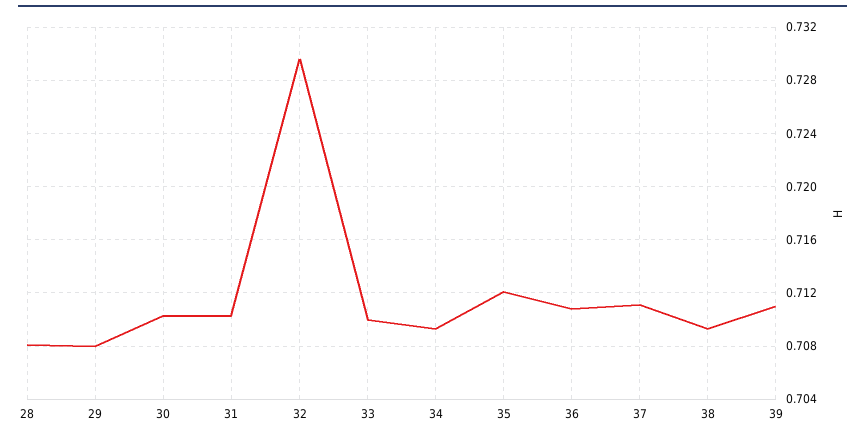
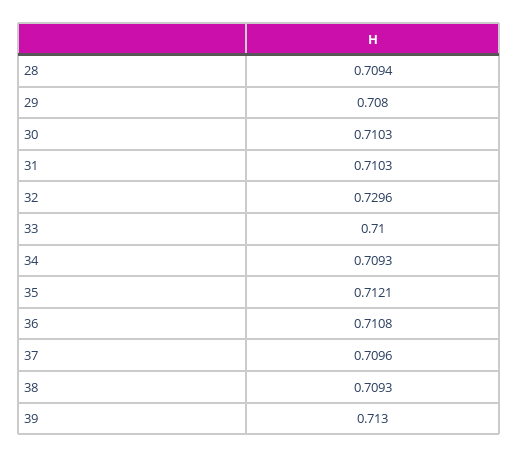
28: 0.708 -> 0.7094
37: 0.711 -> 0.7096
39: 0.711 -> 0.713

